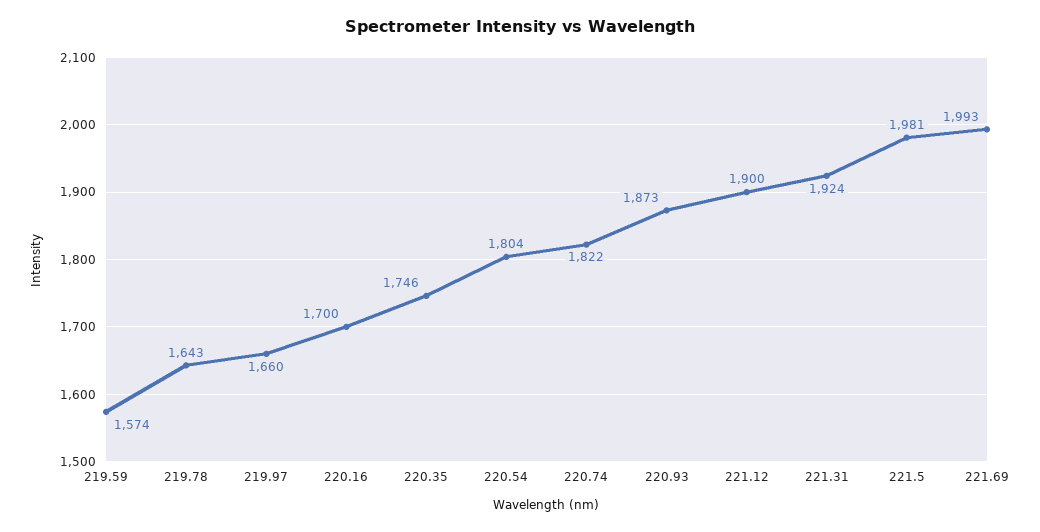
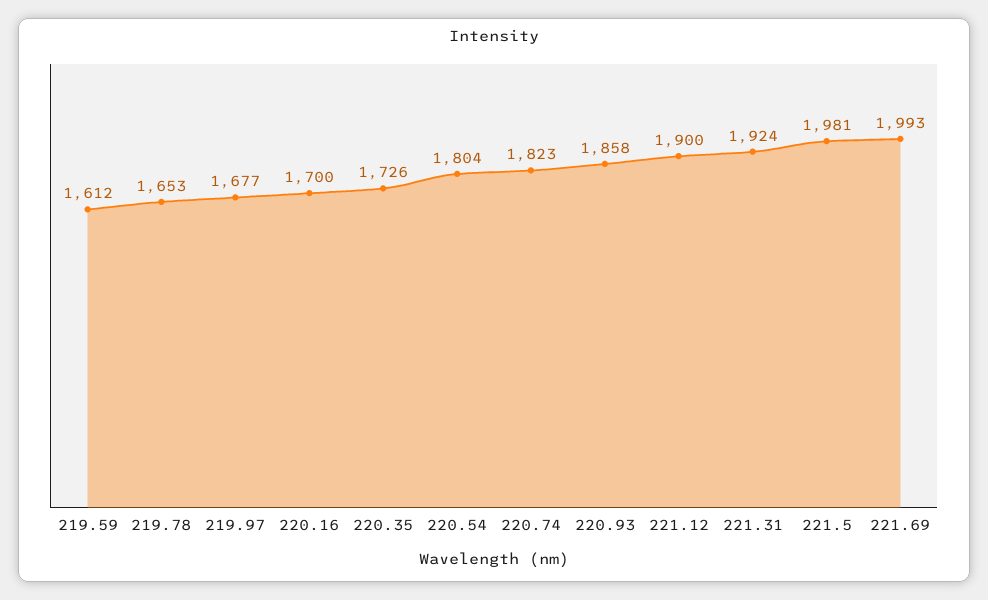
219.59: 1574 -> 1612
219.78: 1643 -> 1653
219.97: 1660 -> 1677
220.35: 1746 -> 1726
220.74: 1822 -> 1823
220.93: 1873 -> 1858

